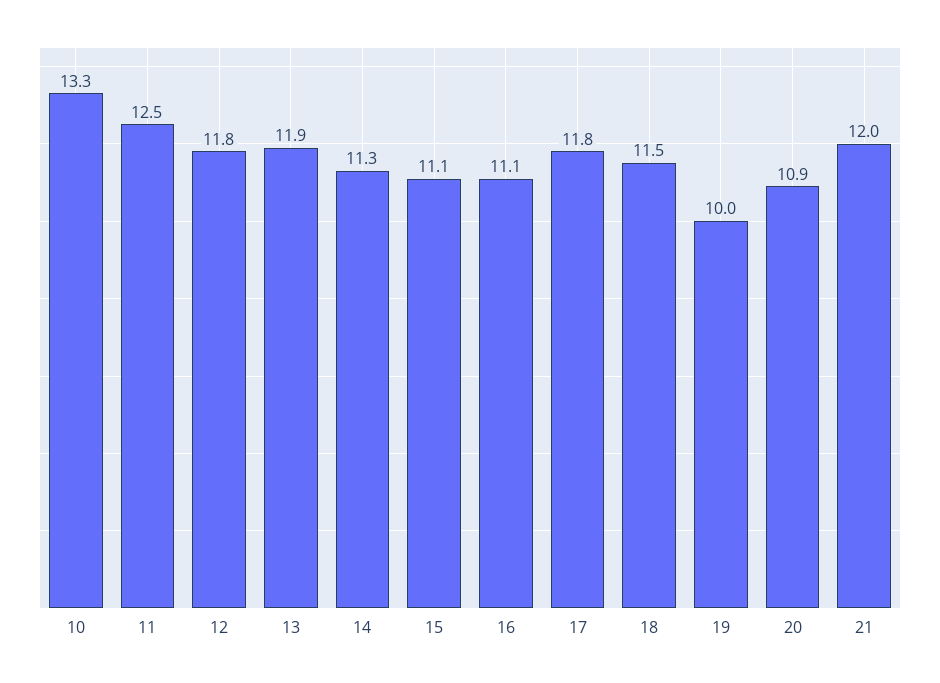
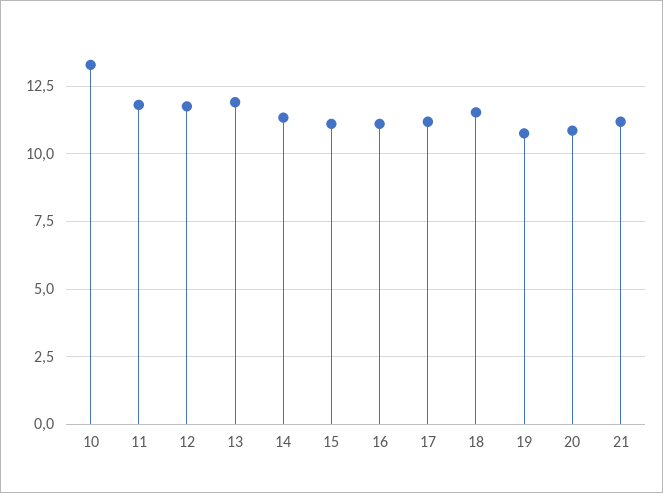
11: 12.5 -> 11.75
17: 11.8 -> 11.25
19: 10 -> 10.75
21: 12 -> 11.25

